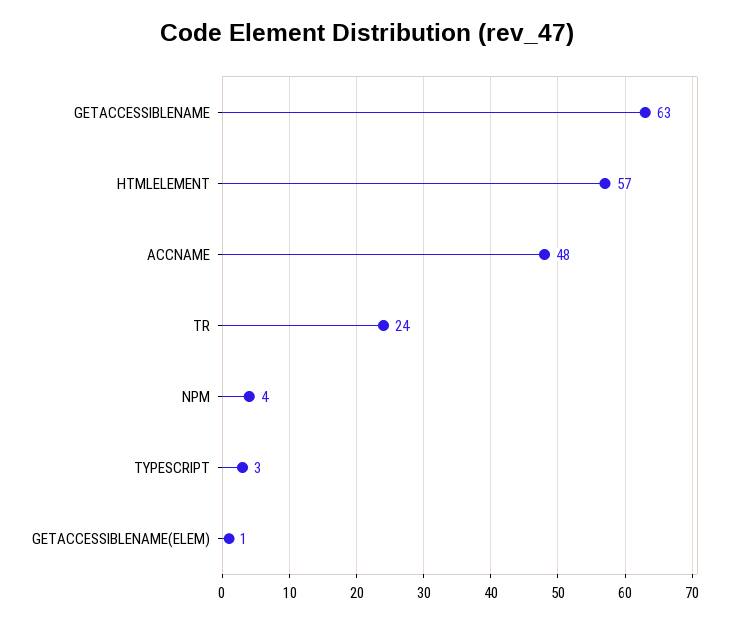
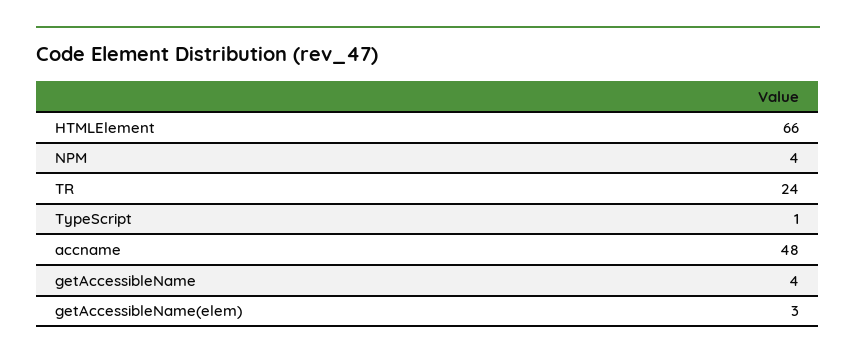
GETACCESSIBLENAME: 63 -> 4
HTMLELEMENT: 57 -> 66
TYPESCRIPT: 3 -> 1
GETACCESSIBLENAME(ELEM): 1 -> 3

